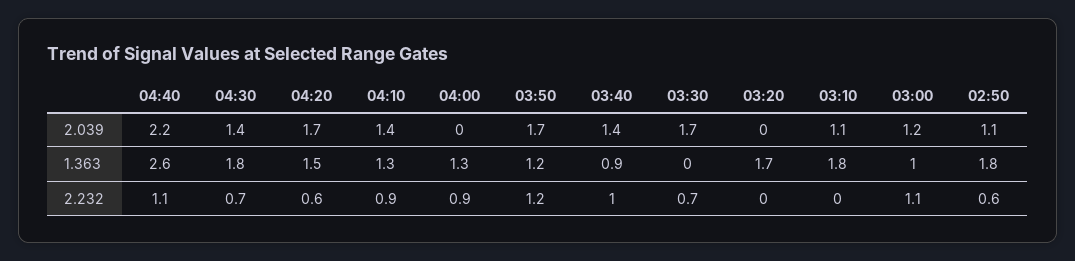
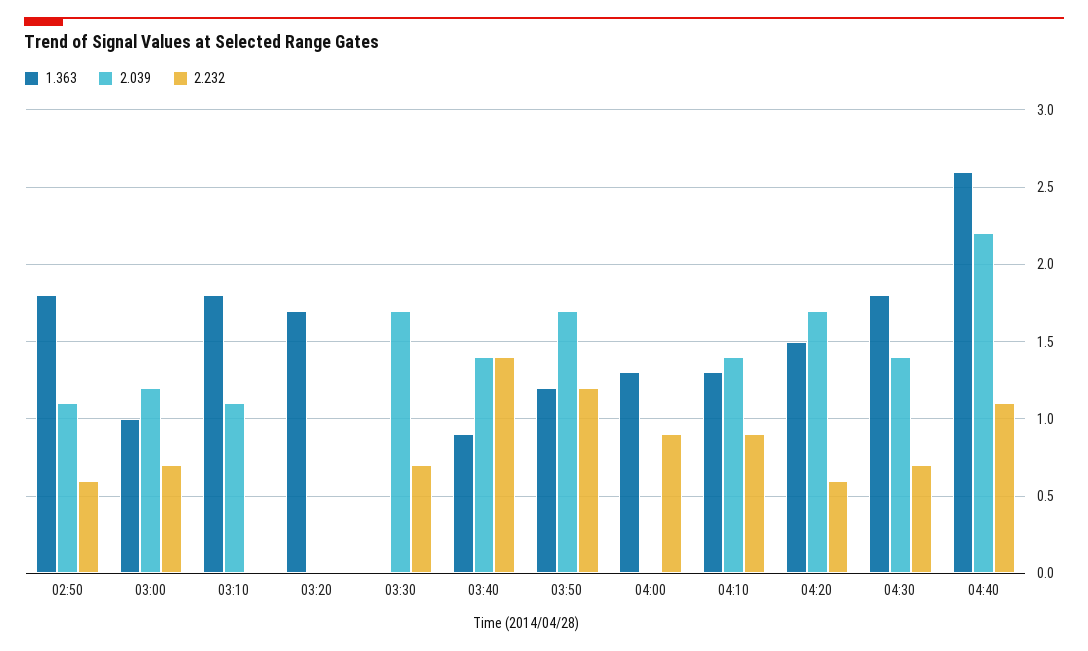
2.232, 03:40: 1 -> 1.4
2.232, 03:00: 1.1 -> 0.7

